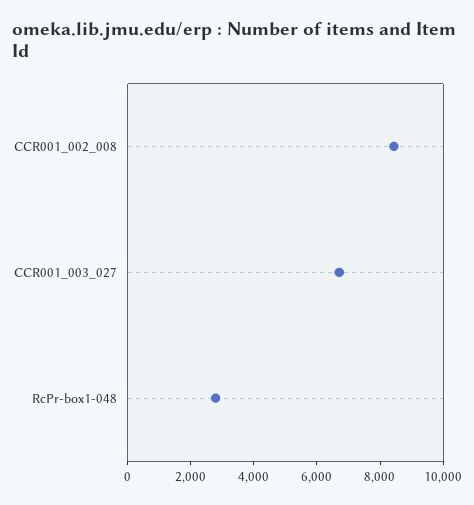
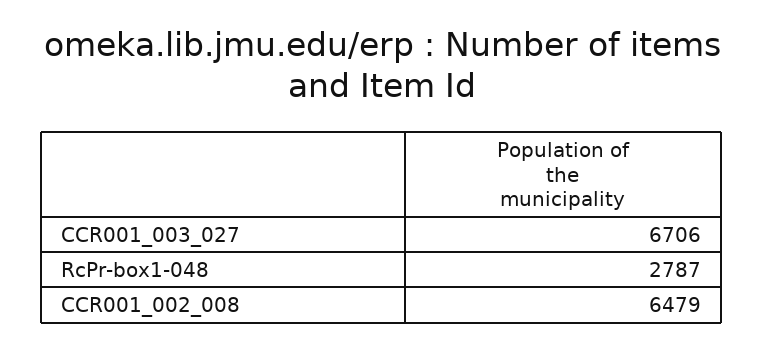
CCR001_002_008: 8500 -> 6479

